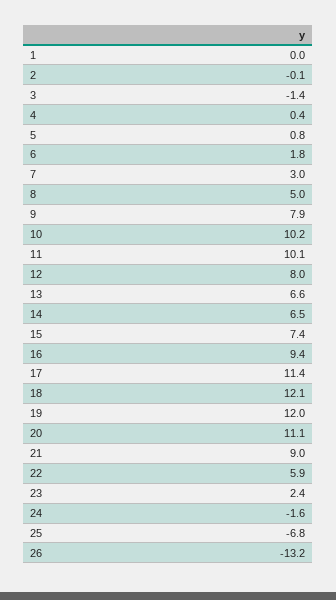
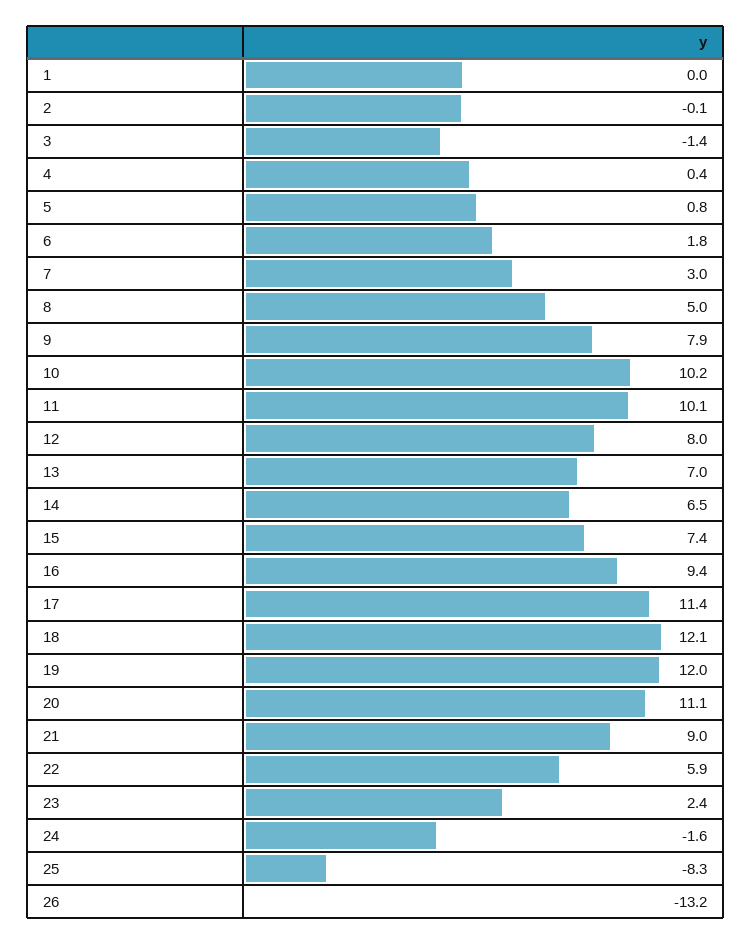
13: 6.6 -> 7
25: -6.8 -> -8.3

